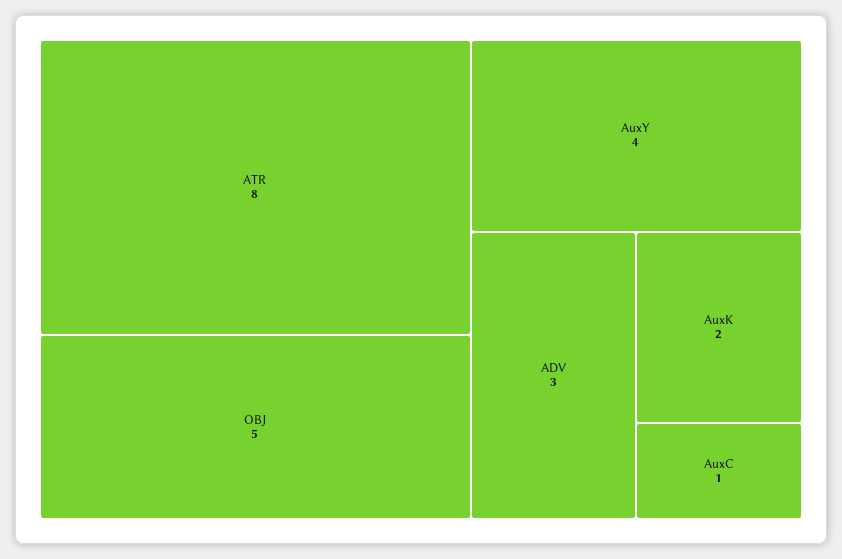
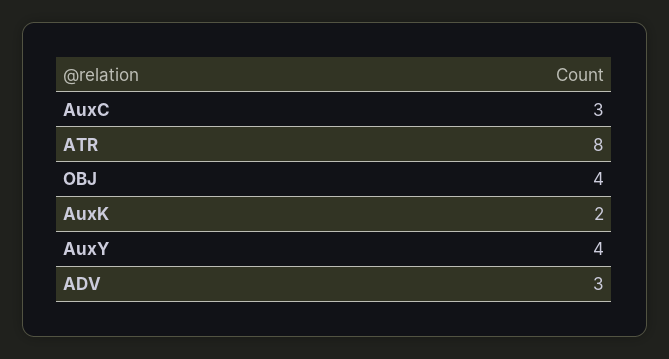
OBJ: 5 -> 4
AuxC: 1 -> 3

